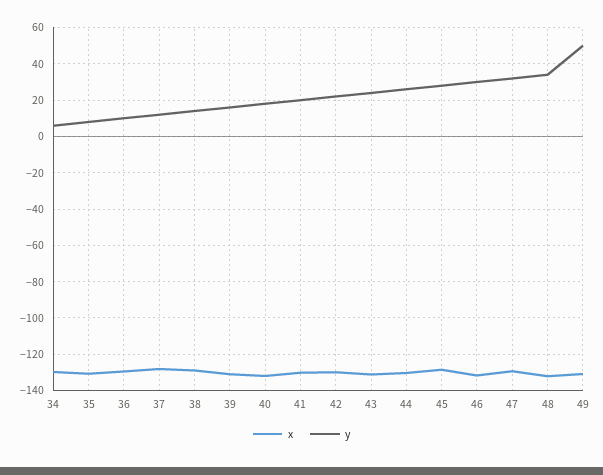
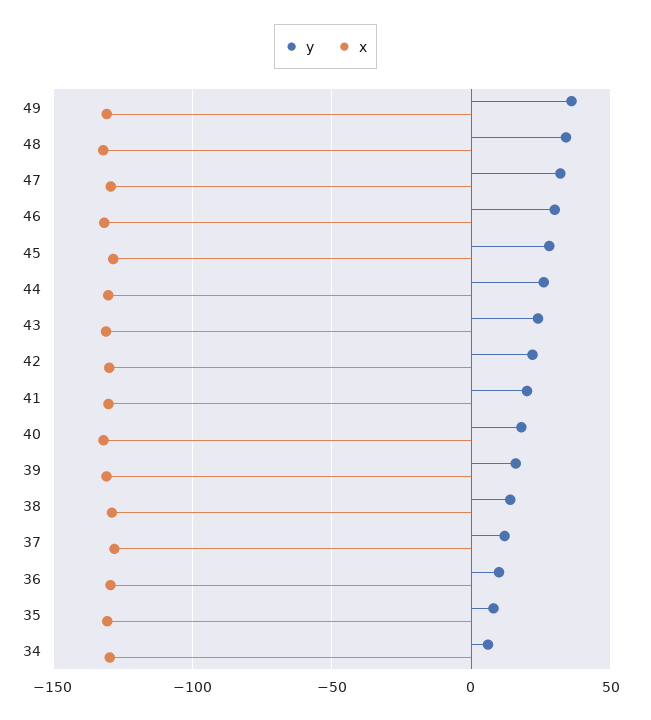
y, 49: 50 -> 35

